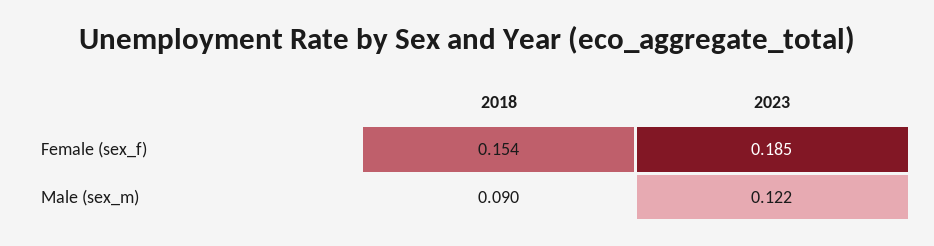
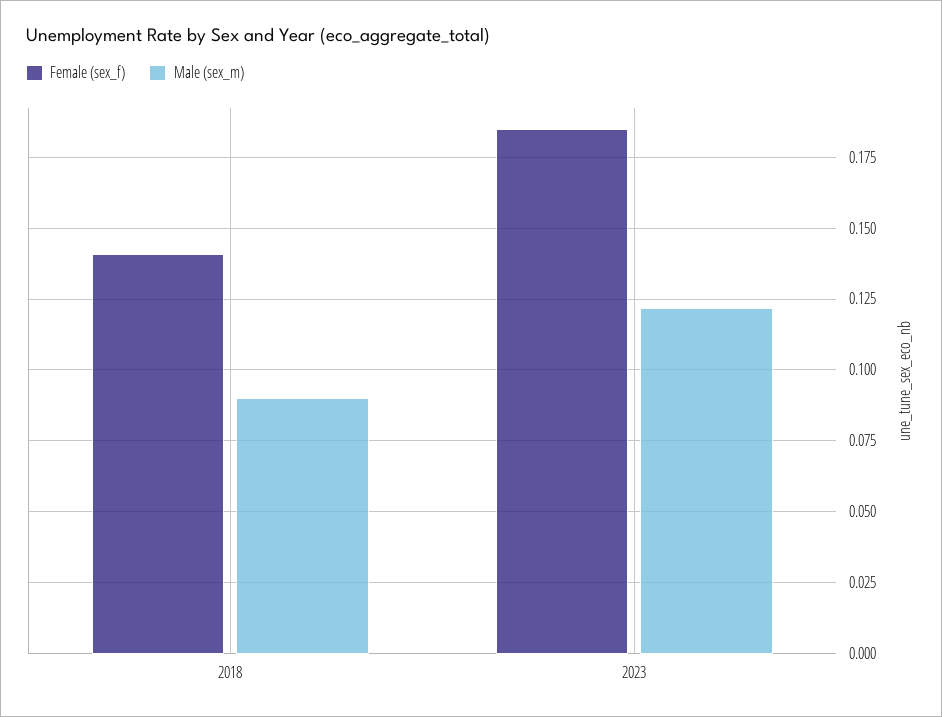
Female (sex_f), 2018: 0.154 -> 0.14

